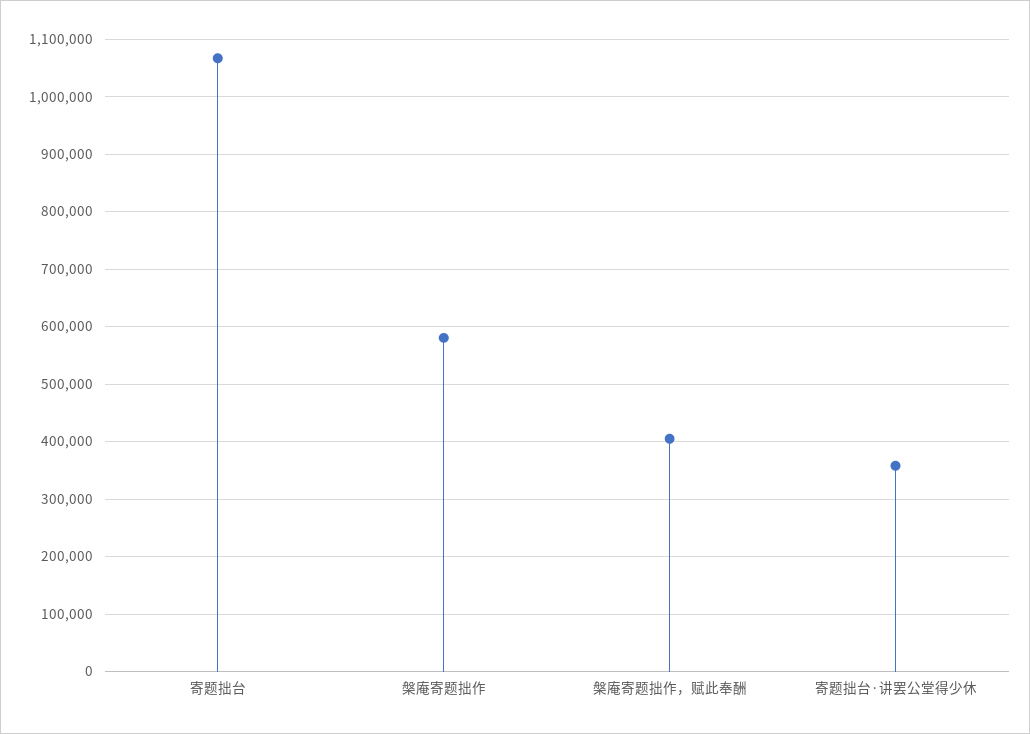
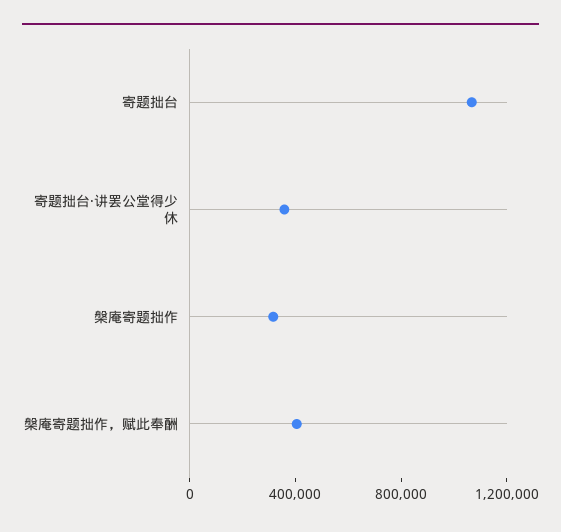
槃庵寄题拙作: 580000 -> 300000

